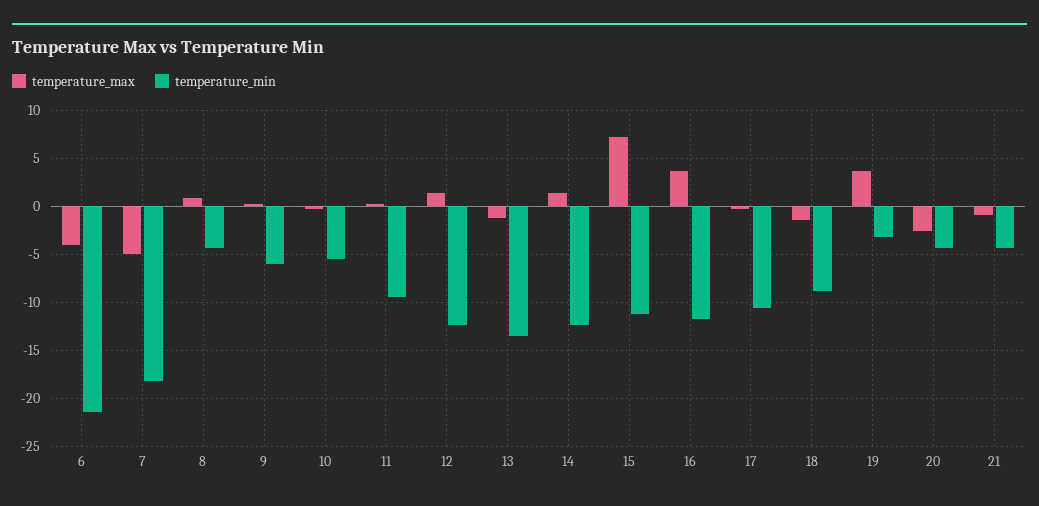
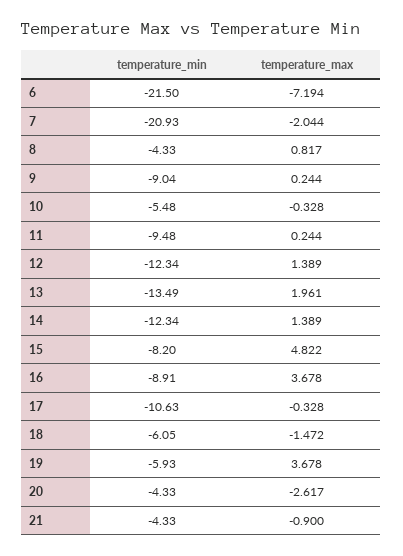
temperature_max, 6: -4 -> -7.194
temperature_max, 7: -5 -> -2.044
temperature_min, 7: -18 -> -20.93
temperature_min, 9: -6 -> -9.04
temperature_max, 13: -1 -> 1.961
temperature_max, 15: 7 -> 4.822
temperature_min, 15: -11 -> -8.2
temperature_min, 16: -12 -> -8.91
temperature_min, 18: -9 -> -6.05
temperature_min, 19: -3 -> -5.93

